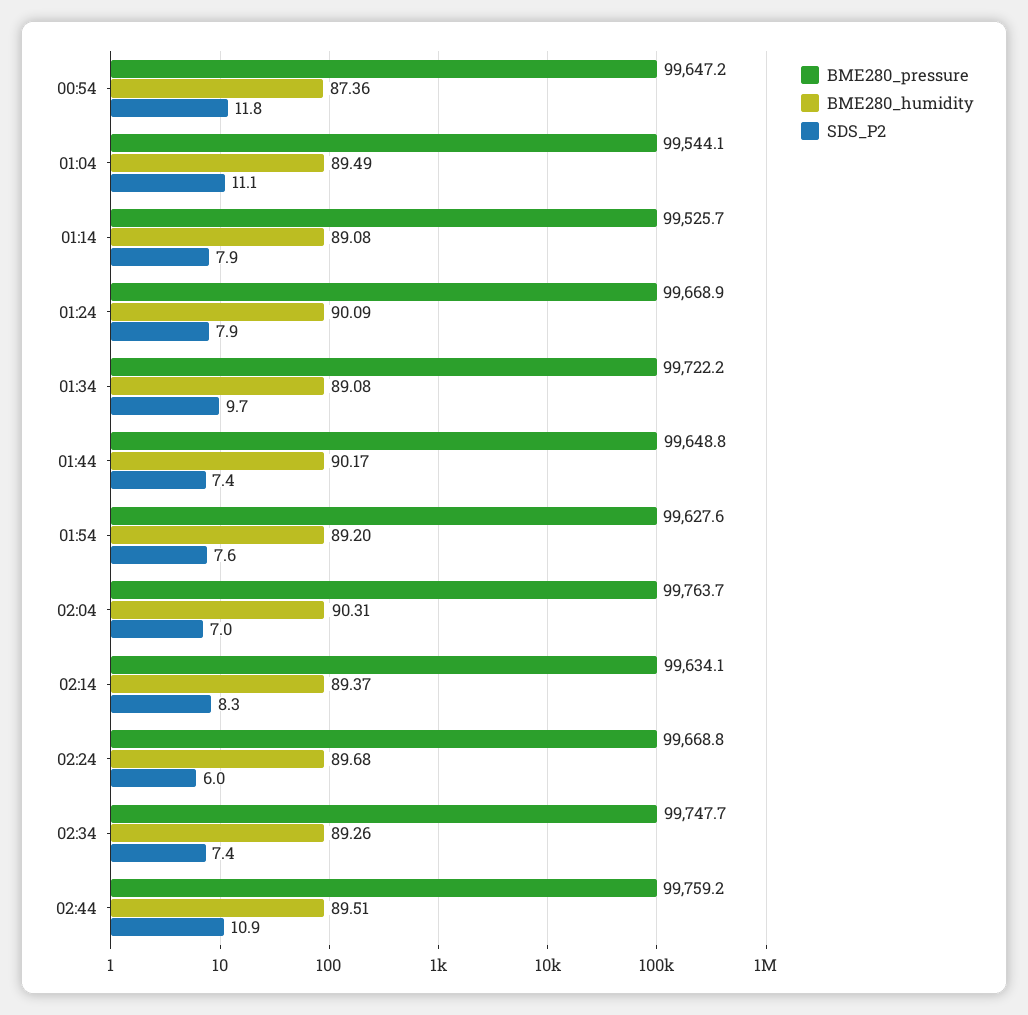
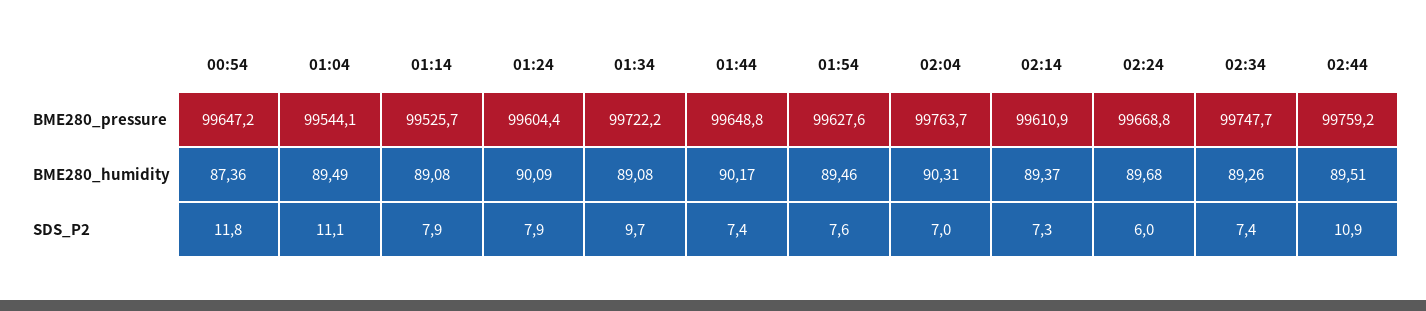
BME280_pressure, 01:24: 99668.9 -> 99604.4
BME280_humidity, 01:54: 89.2 -> 89.46
BME280_pressure, 02:14: 99634.1 -> 99610.9
SDS_P2, 02:14: 8.3 -> 7.3

